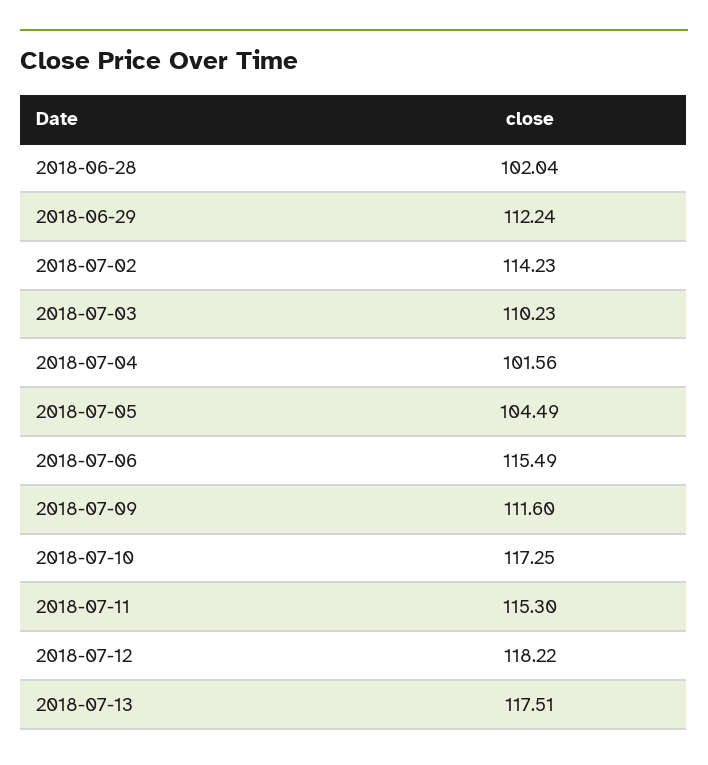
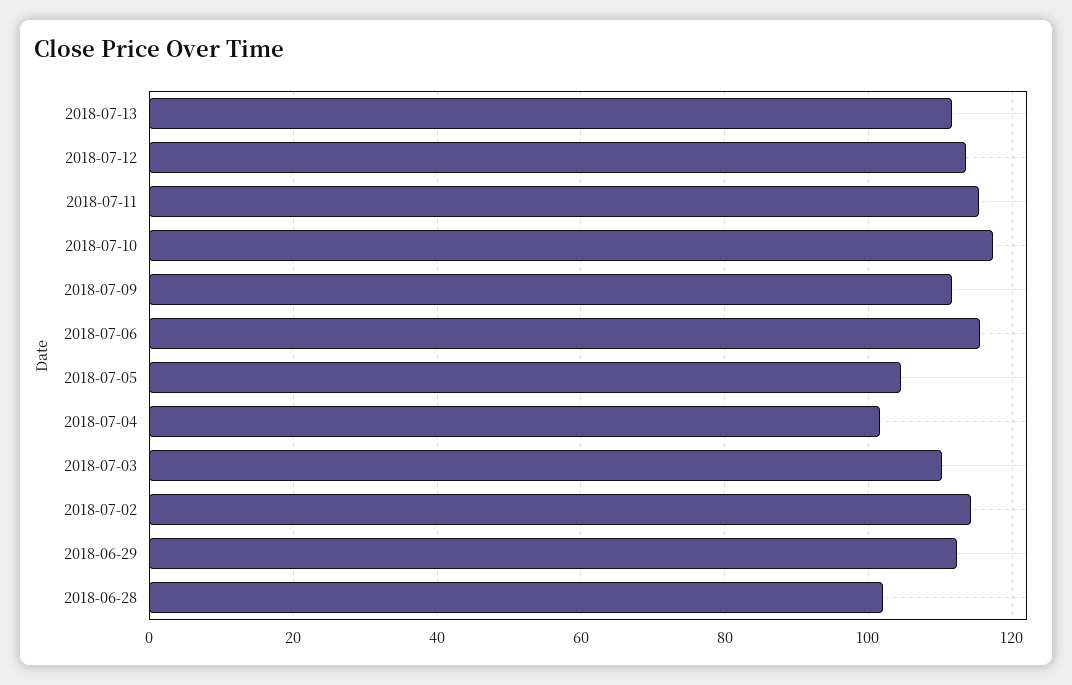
2018-07-12: 118.22 -> 114
2018-07-13: 117.51 -> 112

